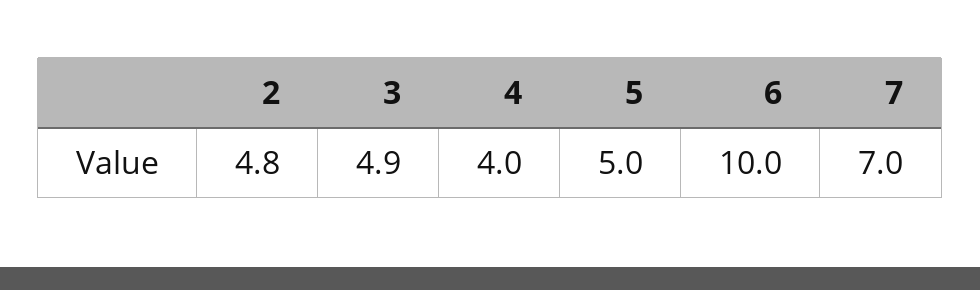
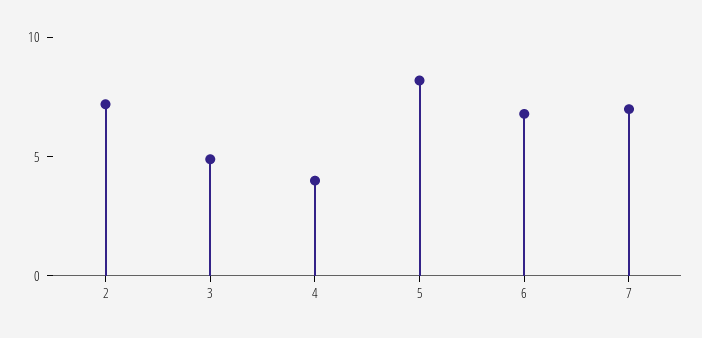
2: 4.8 -> 7
5: 5 -> 8
6: 10 -> 7

